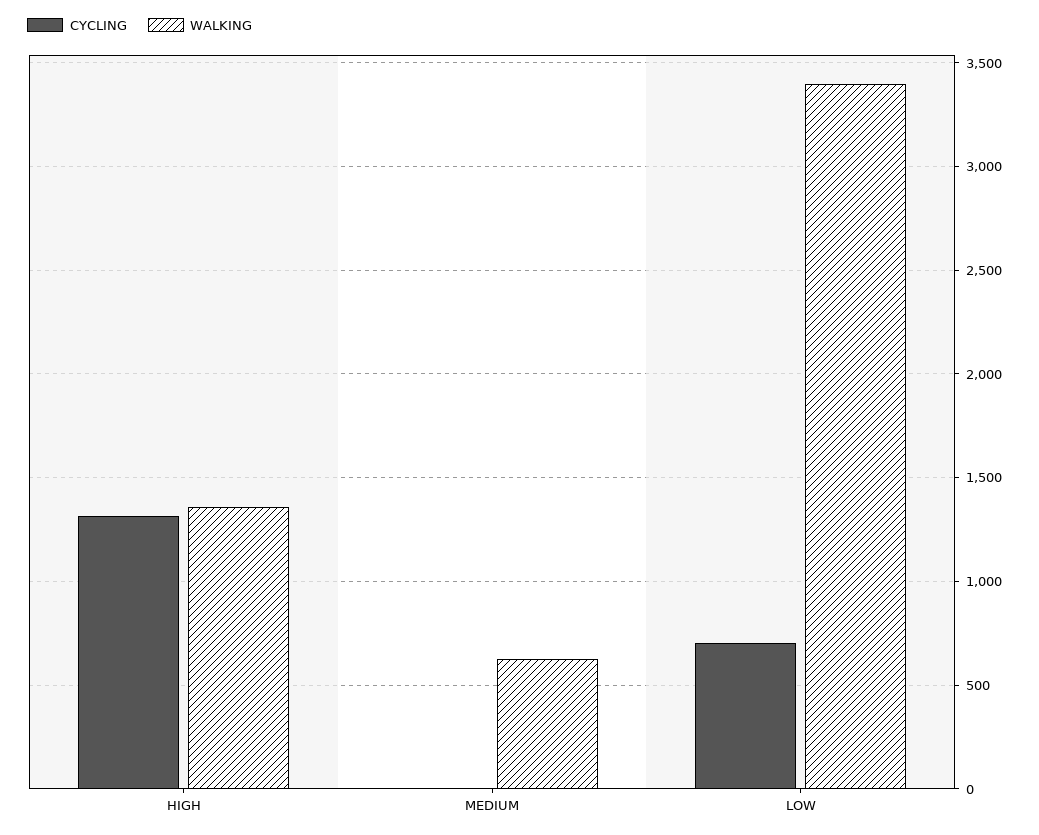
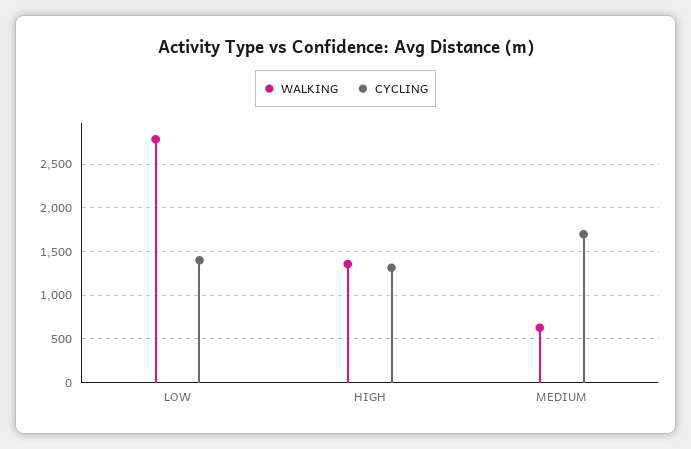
CYCLING, MEDIUM: 0 -> 1700
CYCLING, LOW: 700 -> 1400
WALKING, LOW: 3400 -> 2800

